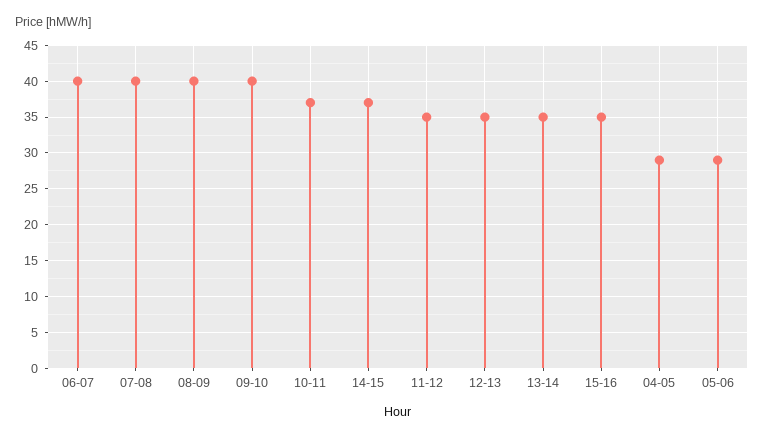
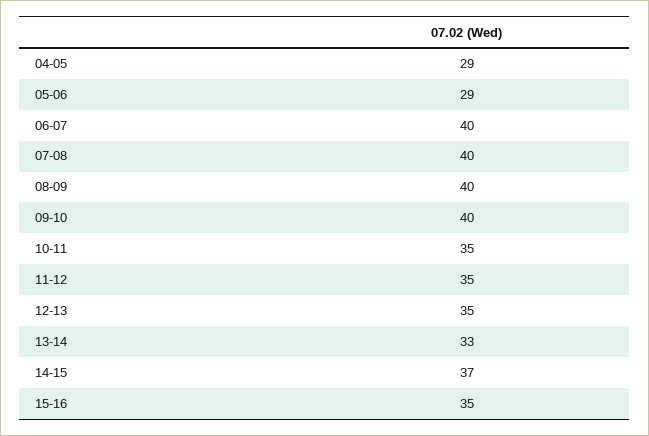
10-11: 37 -> 35
13-14: 35 -> 33

